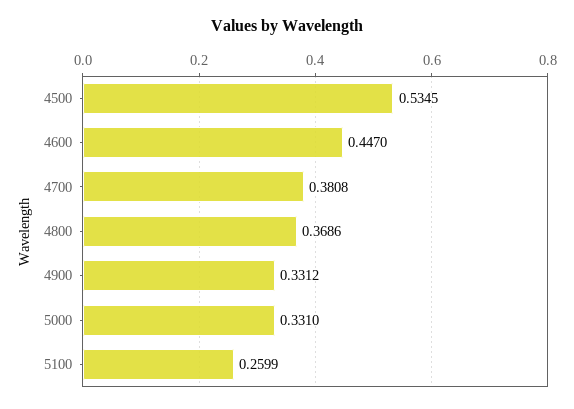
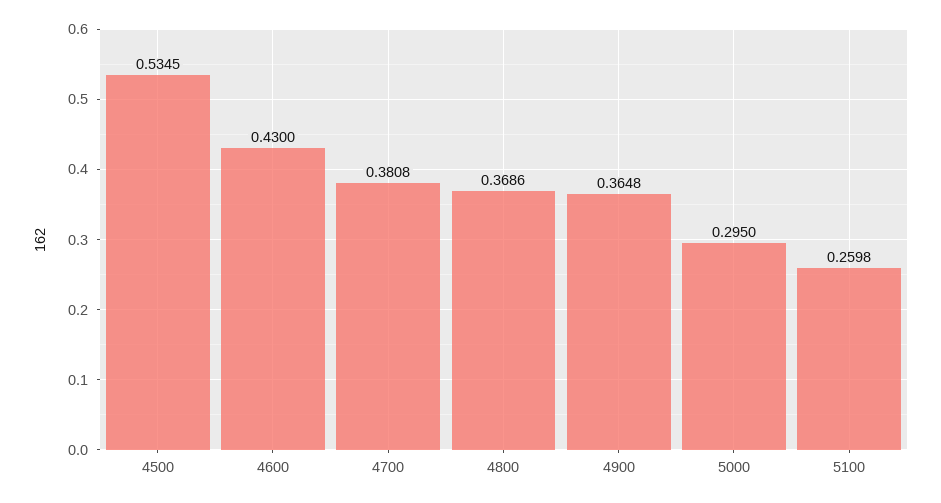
4600: 0.447 -> 0.43
4900: 0.3312 -> 0.3648
5000: 0.331 -> 0.295
5100: 0.2599 -> 0.2598

